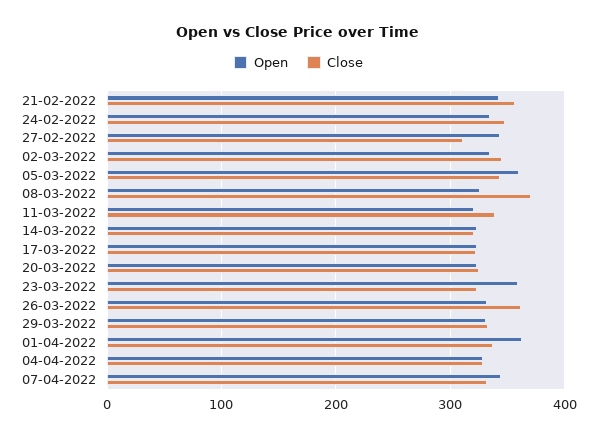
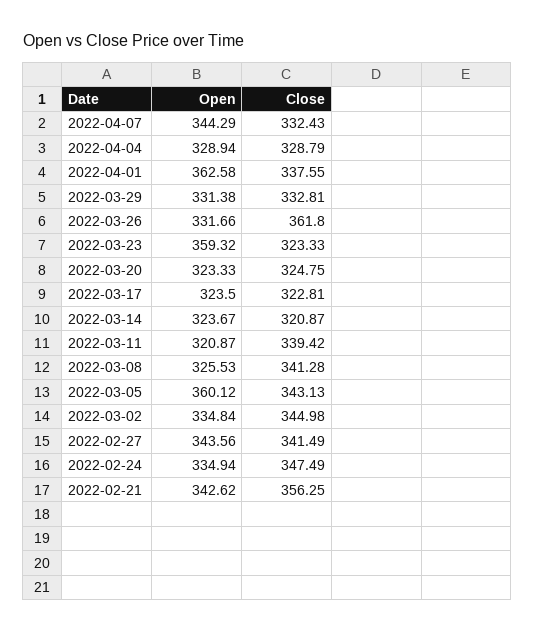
Close, 27-02-2022: 310 -> 341.49
Close, 08-03-2022: 370 -> 341.28

